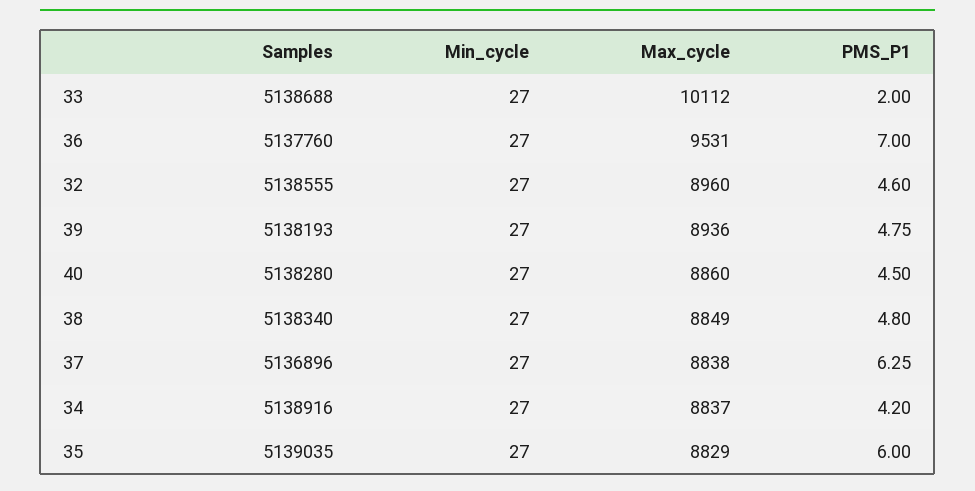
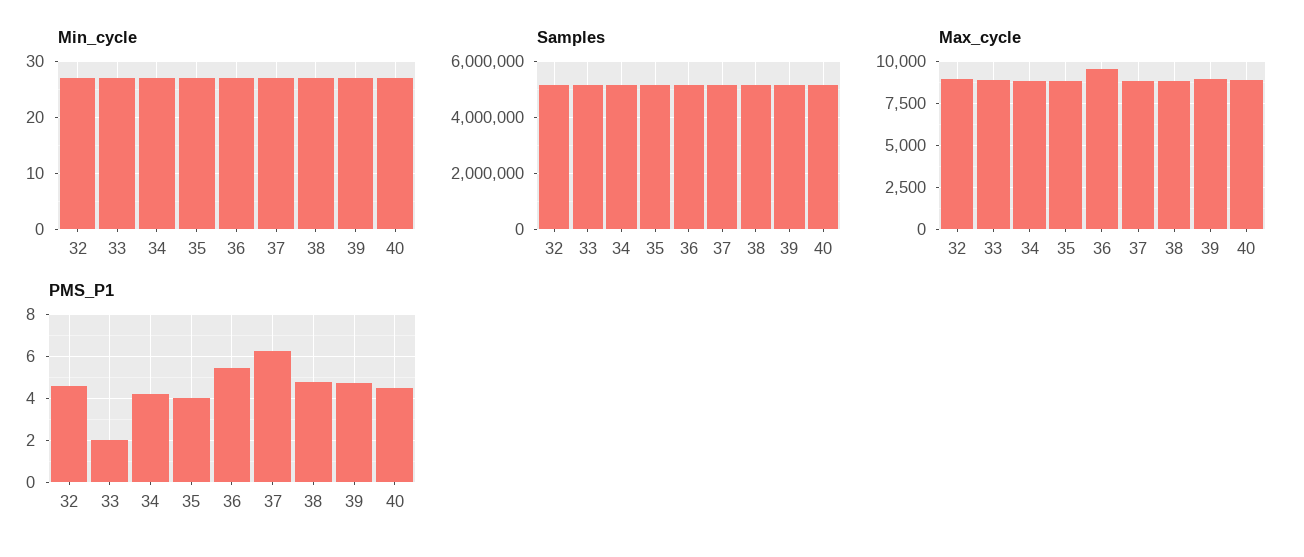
Max_cycle, 33: 10112 -> 9000
PMS_P1, 36: 7 -> 5.5
PMS_P1, 35: 6 -> 4

